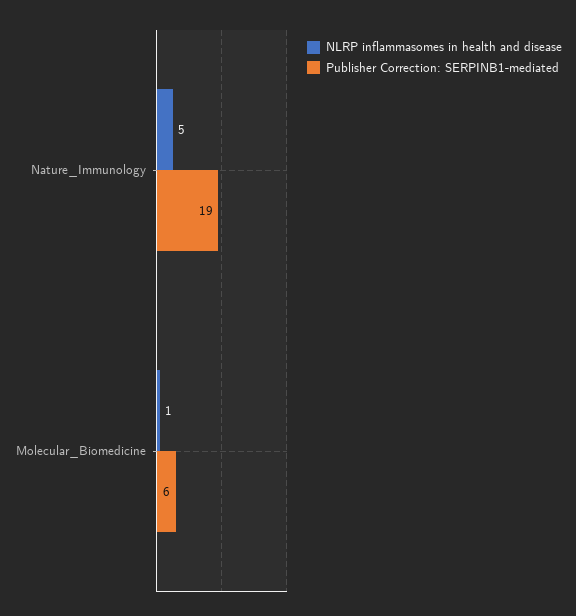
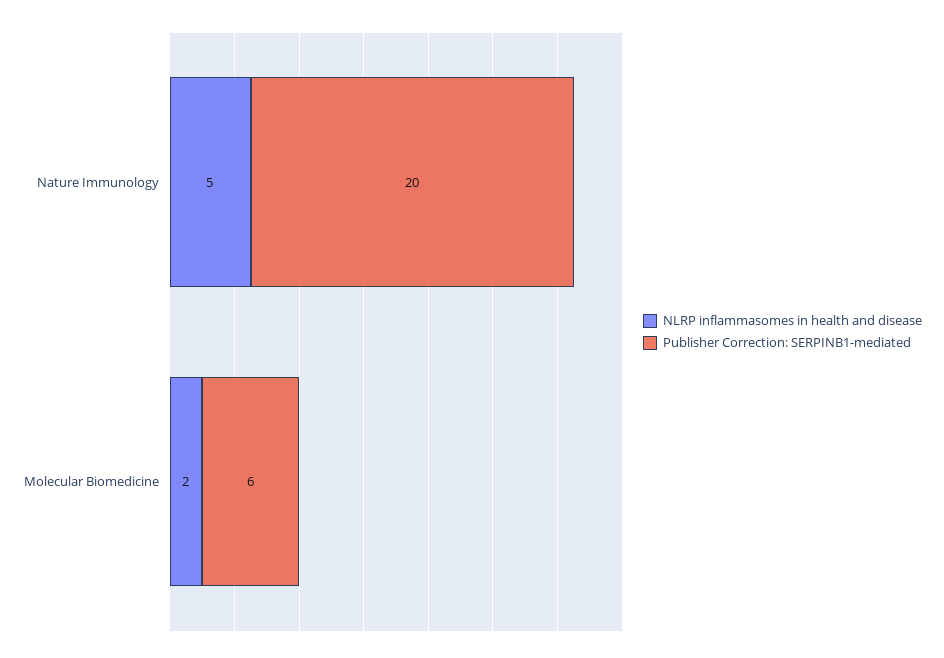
Publisher Correction: SERPINB1-mediated, Nature_Immunology: 19 -> 20
NLRP inflammasomes in health and disease, Molecular_Biomedicine: 1 -> 2

